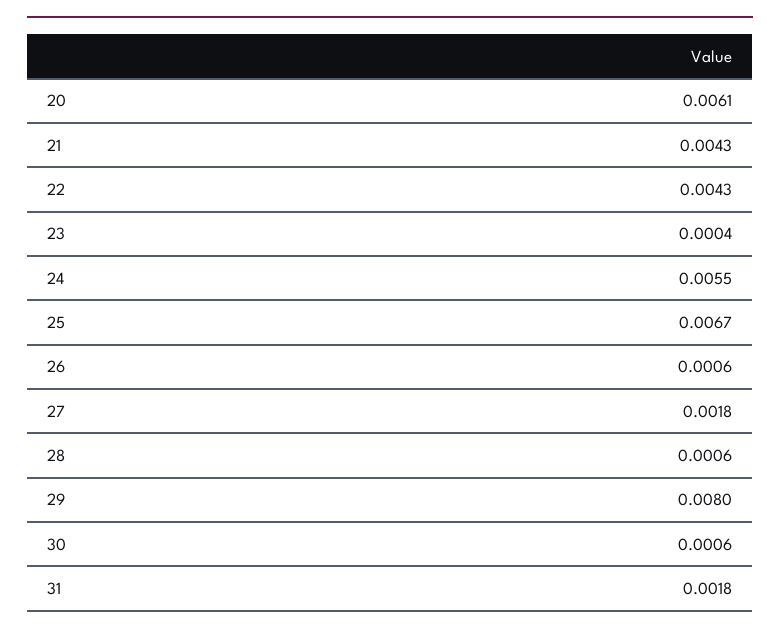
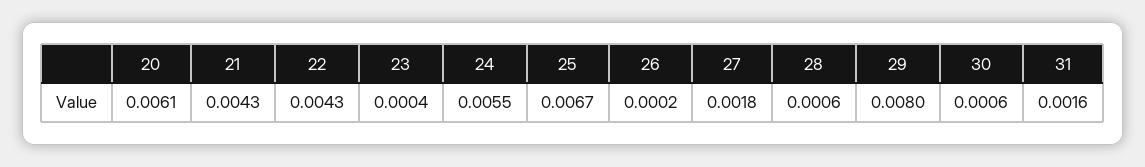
26: 0.0006 -> 0.0002
31: 0.0018 -> 0.0016

